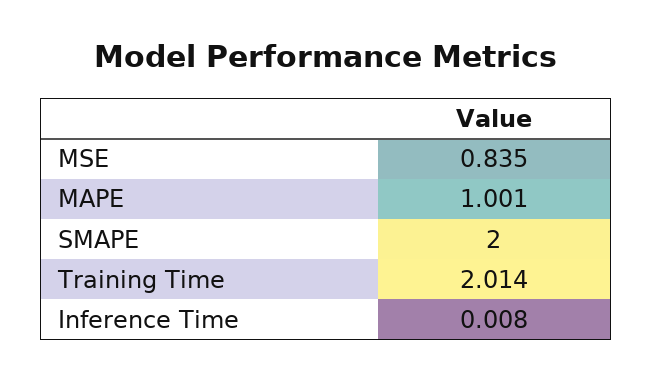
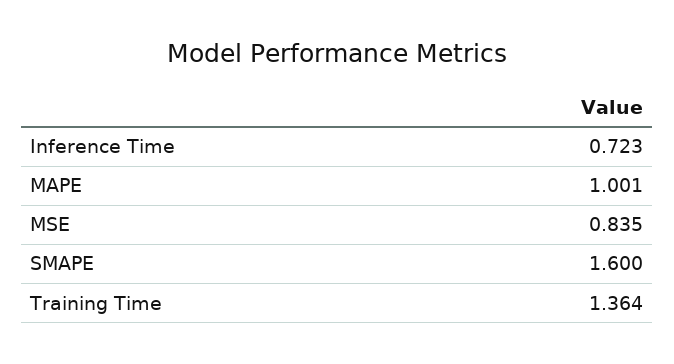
SMAPE: 2 -> 1.6
Training Time: 2.014 -> 1.364
Inference Time: 0.008 -> 0.723

